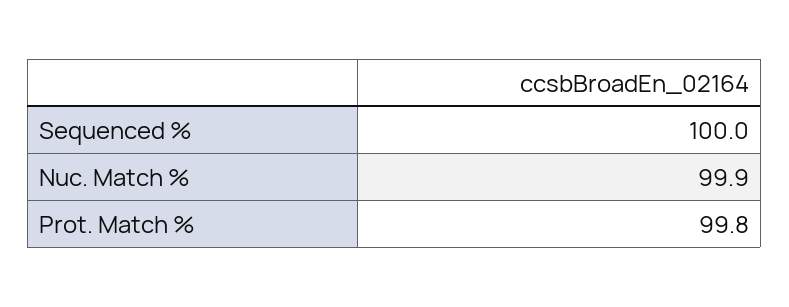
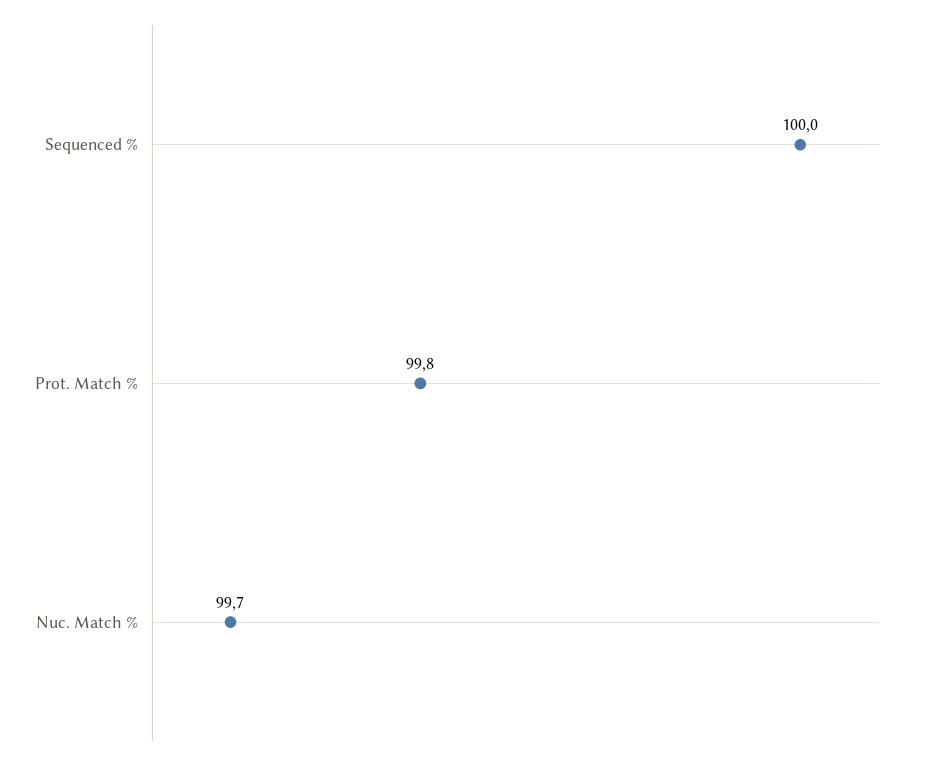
Nuc. Match %: 99.9 -> 99.7

